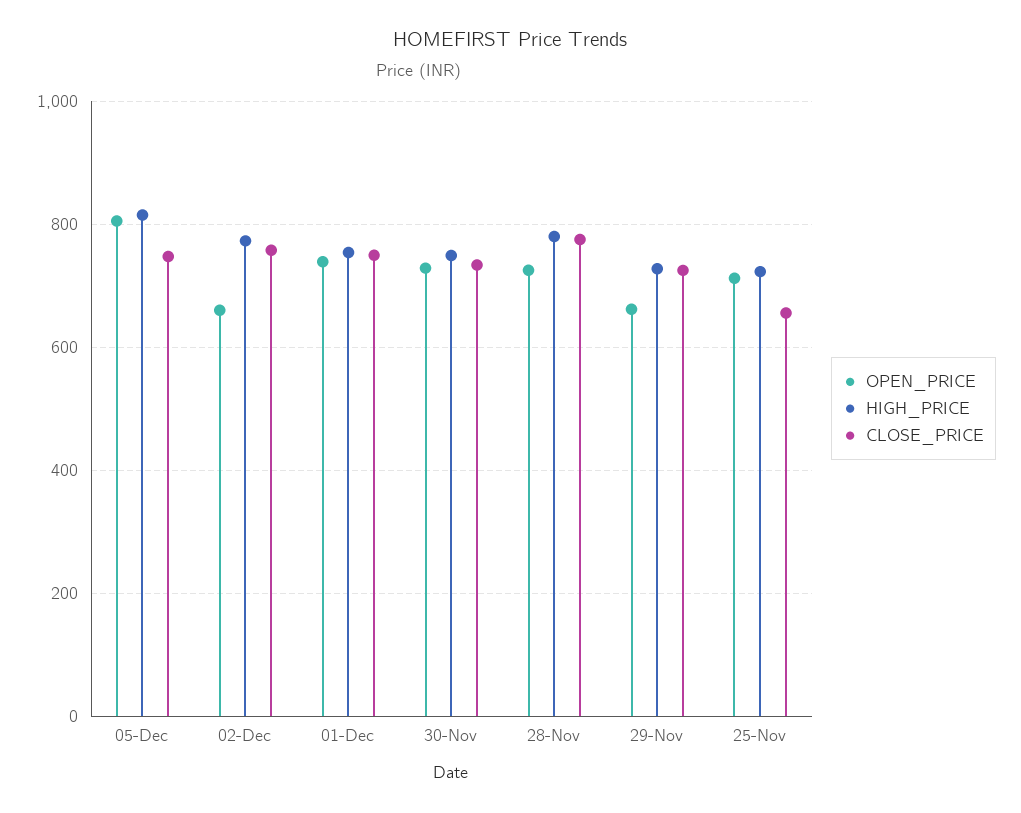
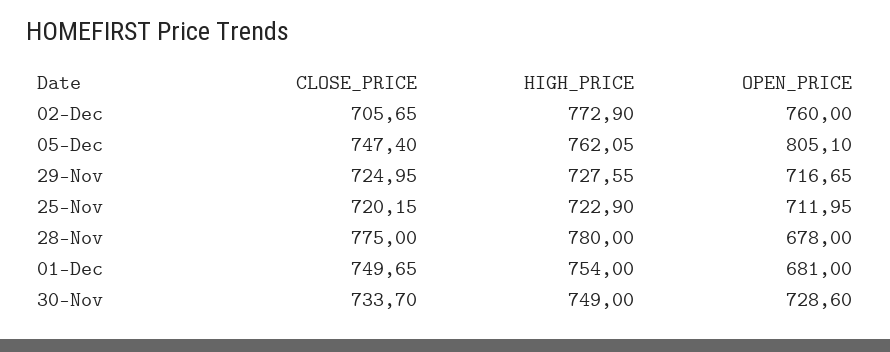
HIGH_PRICE, 05-Dec: 820 -> 762.05
OPEN_PRICE, 02-Dec: 660 -> 760
CLOSE_PRICE, 02-Dec: 760 -> 705.65
OPEN_PRICE, 01-Dec: 740 -> 681
OPEN_PRICE, 28-Nov: 720 -> 678
OPEN_PRICE, 29-Nov: 660 -> 716.65
CLOSE_PRICE, 25-Nov: 660 -> 720.15

